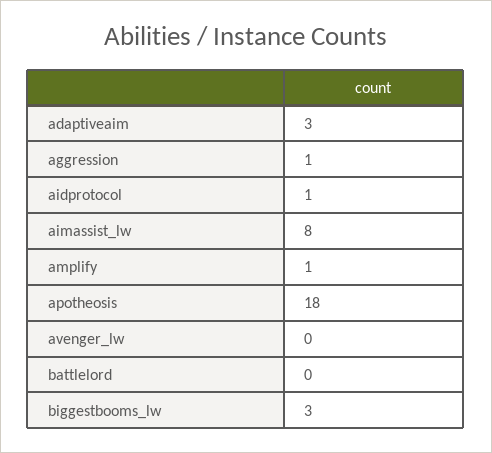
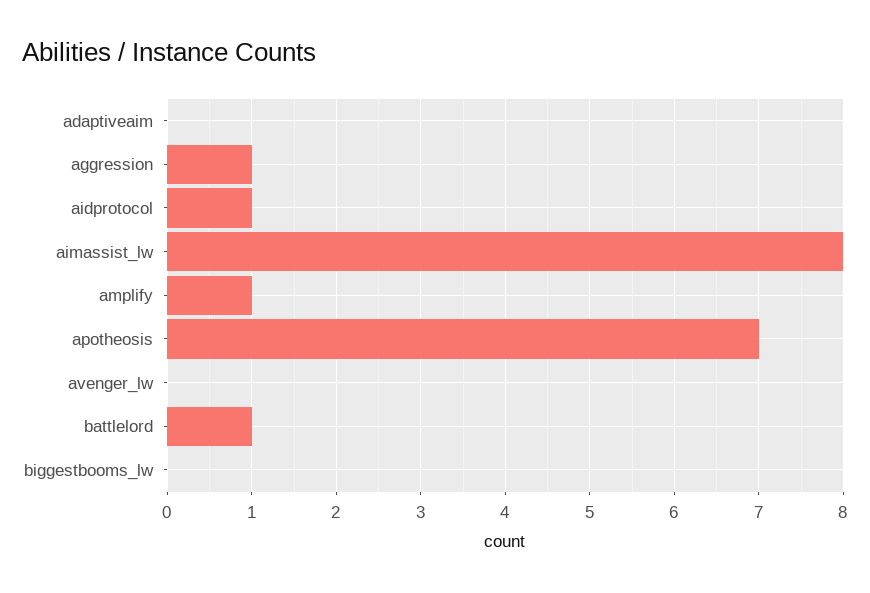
adaptiveaim: 3 -> 0
apotheosis: 18 -> 7
battlelord: 0 -> 1
biggestbooms_lw: 3 -> 0

